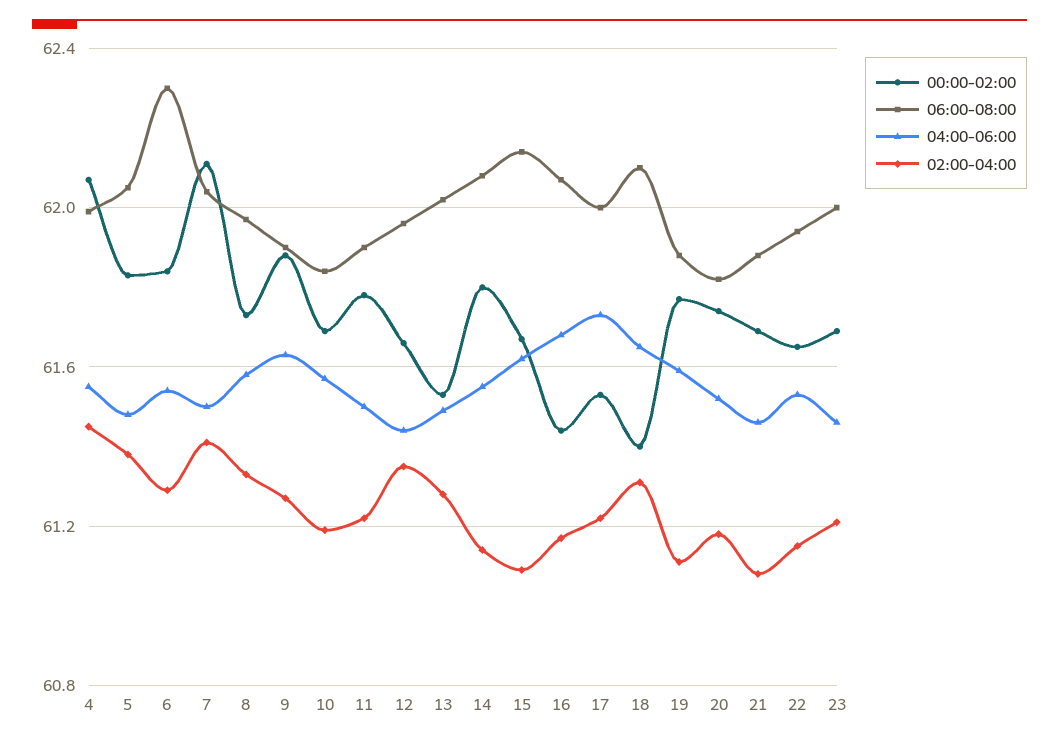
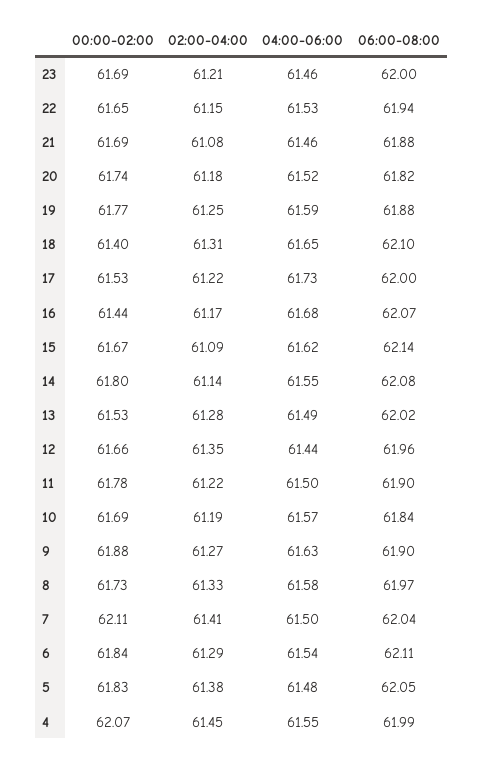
06:00-08:00, 6: 62.3 -> 62.11
02:00-04:00, 19: 61.1 -> 61.25

